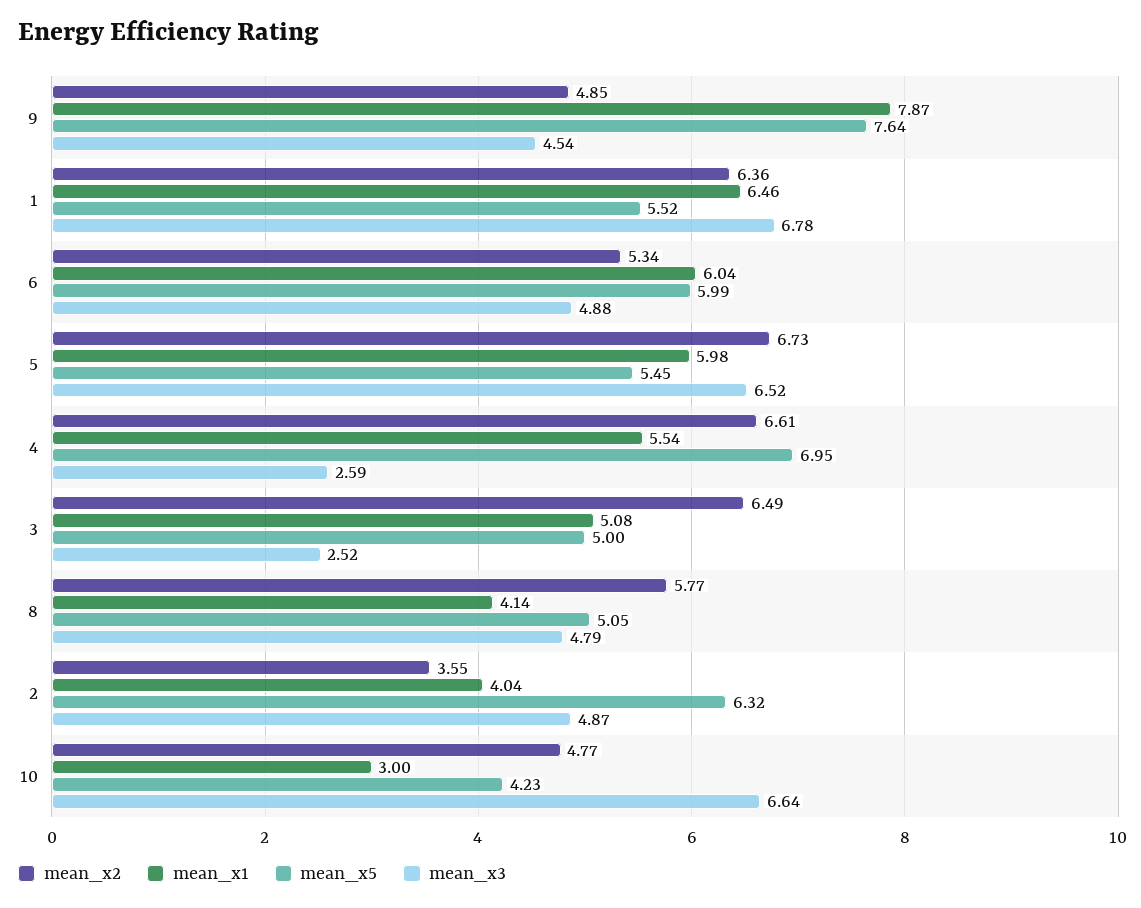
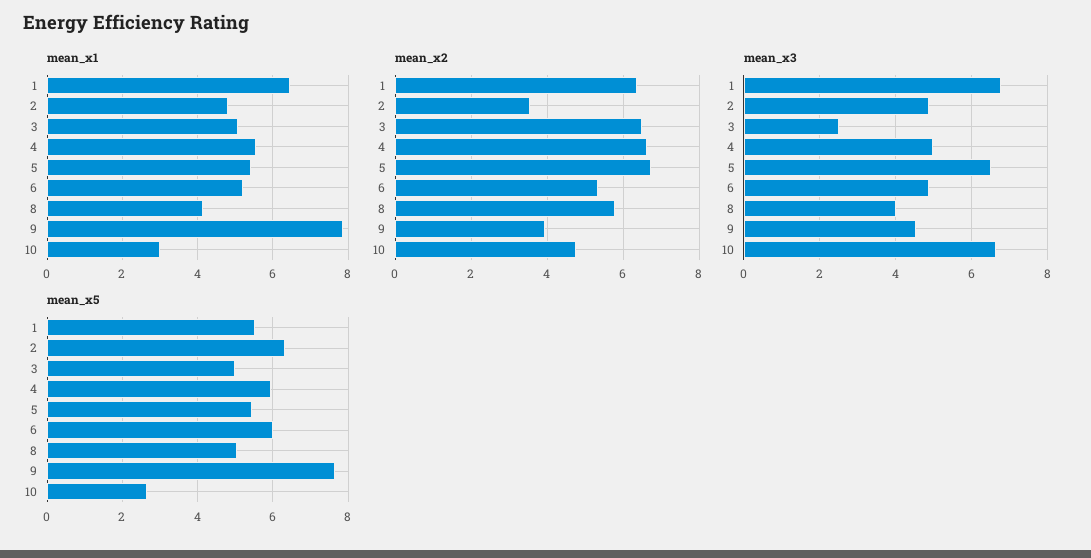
mean_x2, 9: 4.85 -> 4
mean_x1, 6: 6.04 -> 5.2
mean_x1, 5: 5.98 -> 5.4
mean_x5, 4: 6.95 -> 6
mean_x3, 4: 2.59 -> 5
mean_x3, 8: 4.79 -> 4
mean_x1, 2: 4.04 -> 4.8
mean_x5, 10: 4.23 -> 2.6

